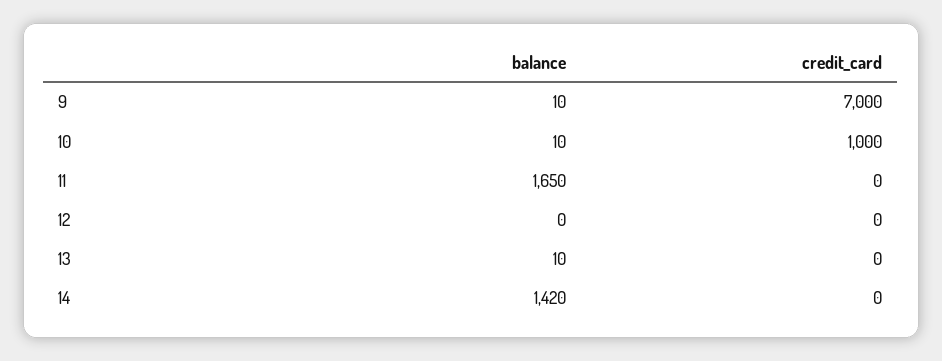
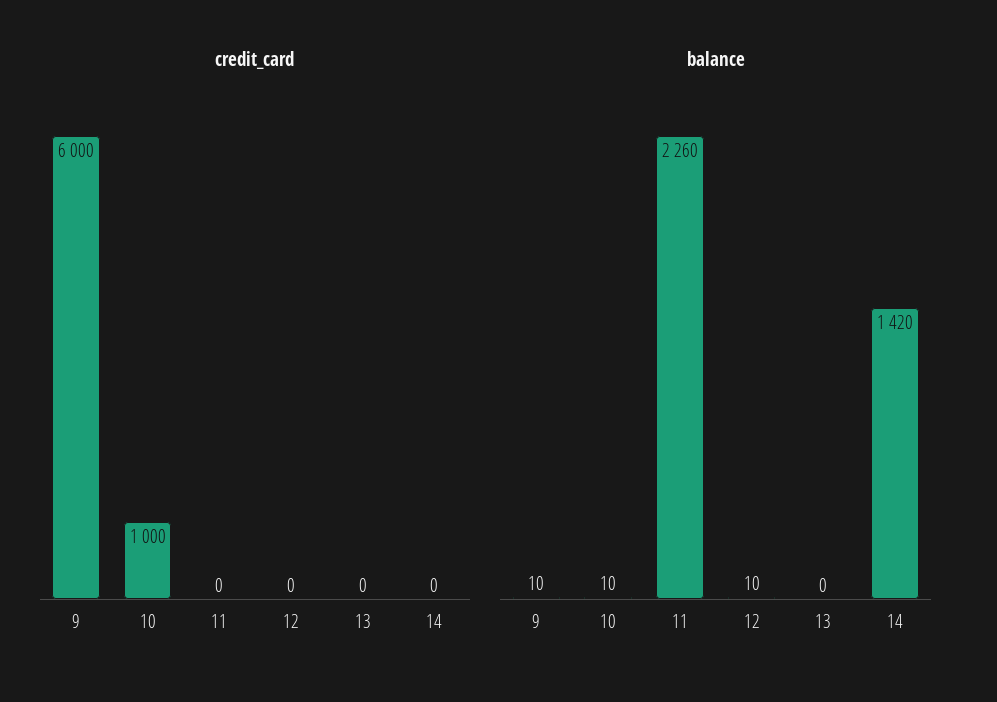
credit_card, 9: 7000 -> 6000
balance, 11: 1650 -> 2260
balance, 12: 0 -> 10
balance, 13: 10 -> 0

